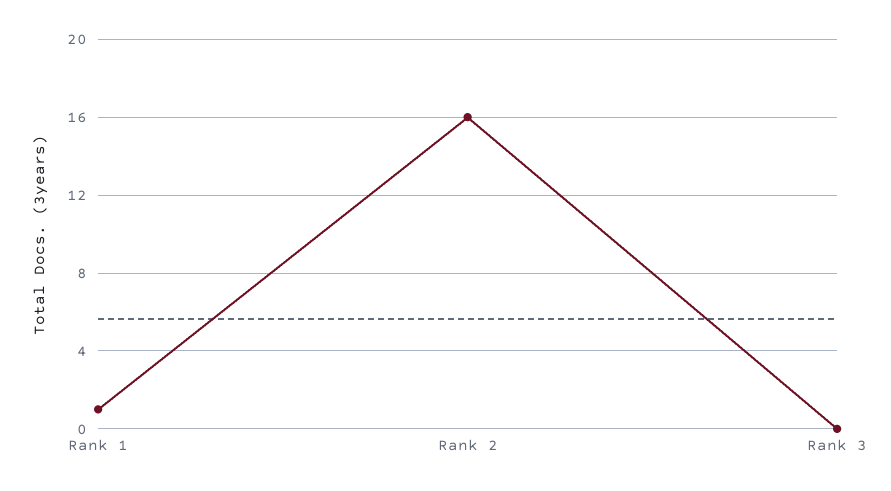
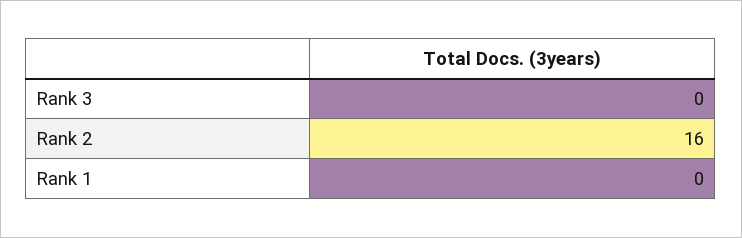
Rank 1: 1 -> 0

